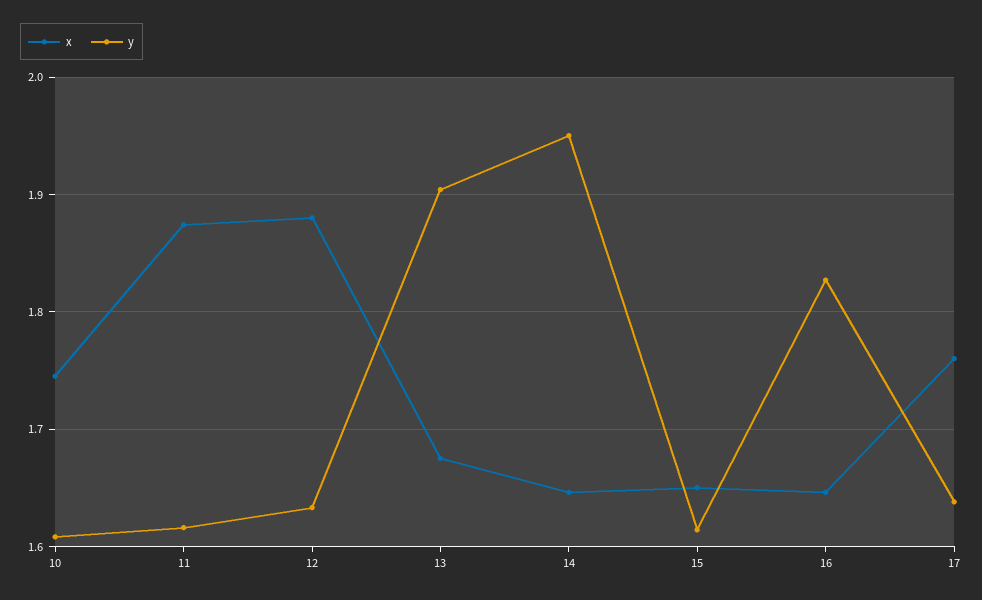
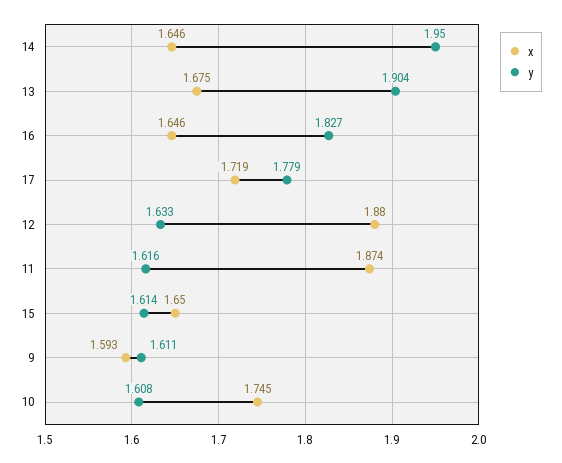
x, 17: 1.76 -> 1.719
y, 17: 1.64 -> 1.779
x, 9: none -> 1.593
y, 9: none -> 1.611

